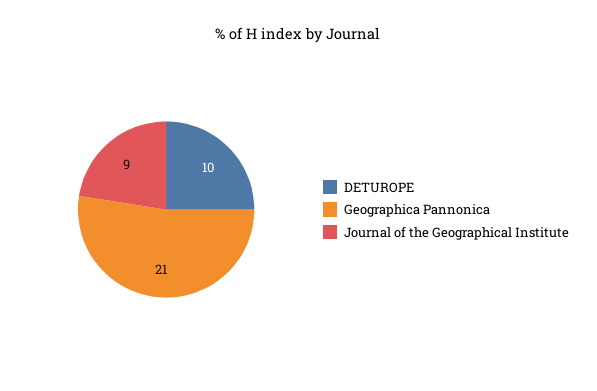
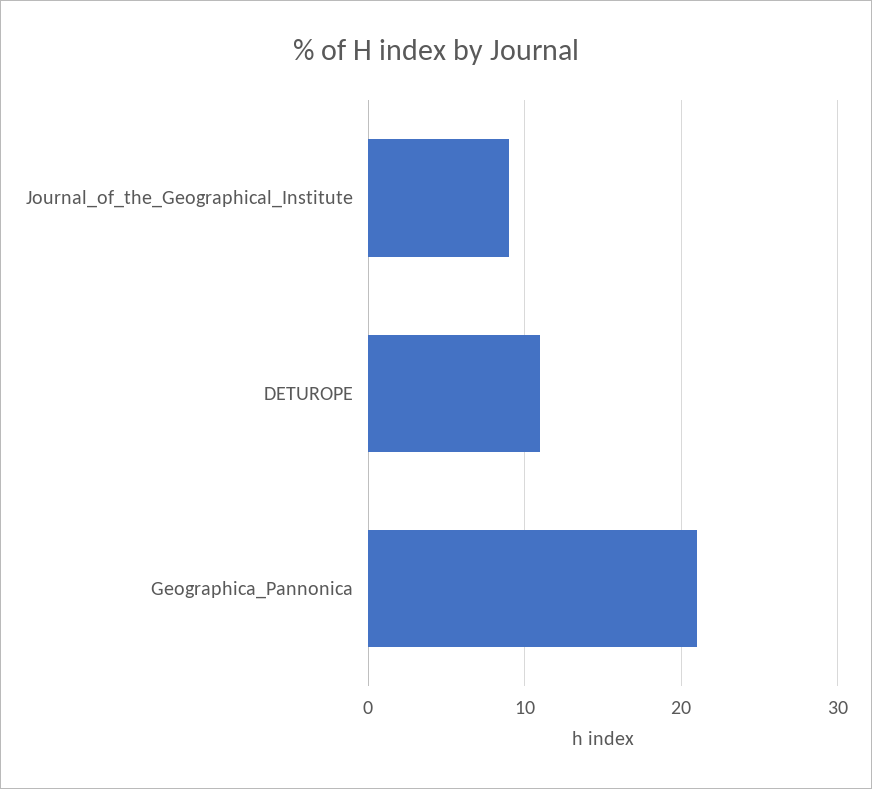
DETUROPE: 10 -> 11

